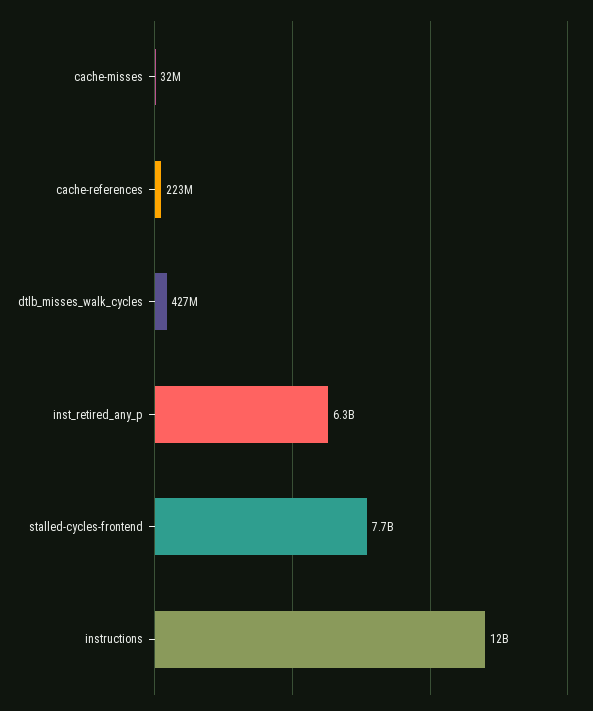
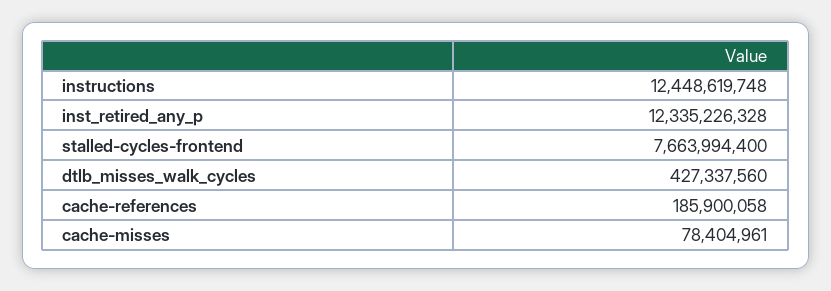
cache-misses: 32000000 -> 78404961
cache-references: 223000000 -> 185900058
inst_retired_any_p: 6300000000 -> 12335226328

